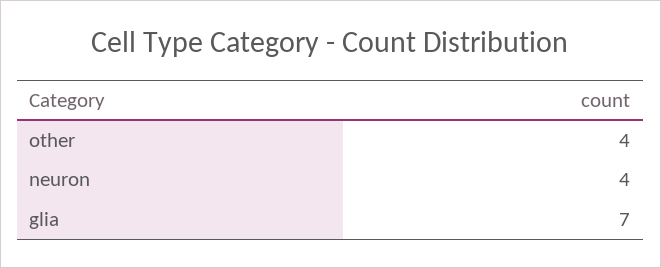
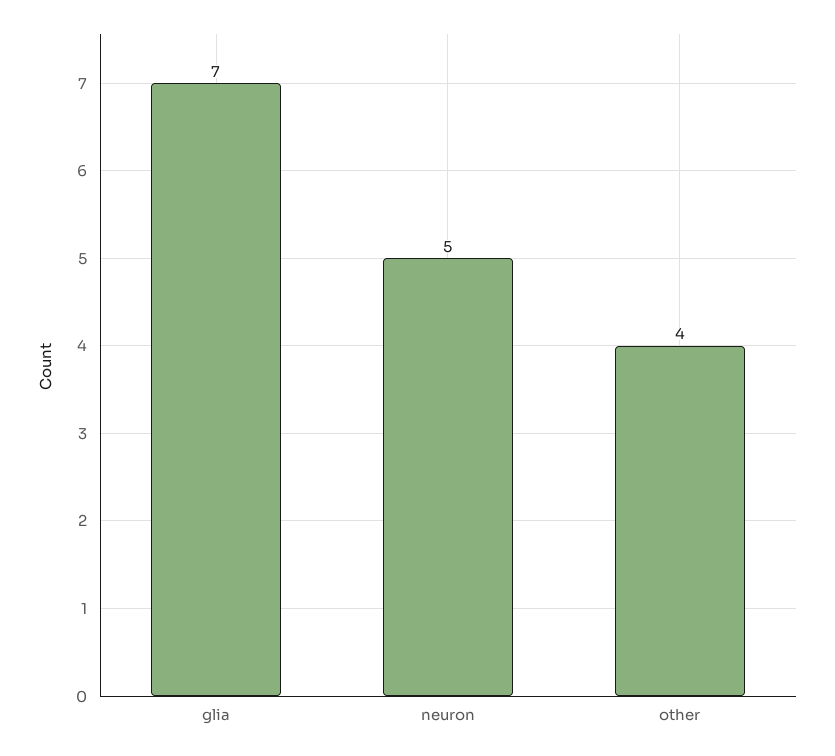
neuron: 4 -> 5

